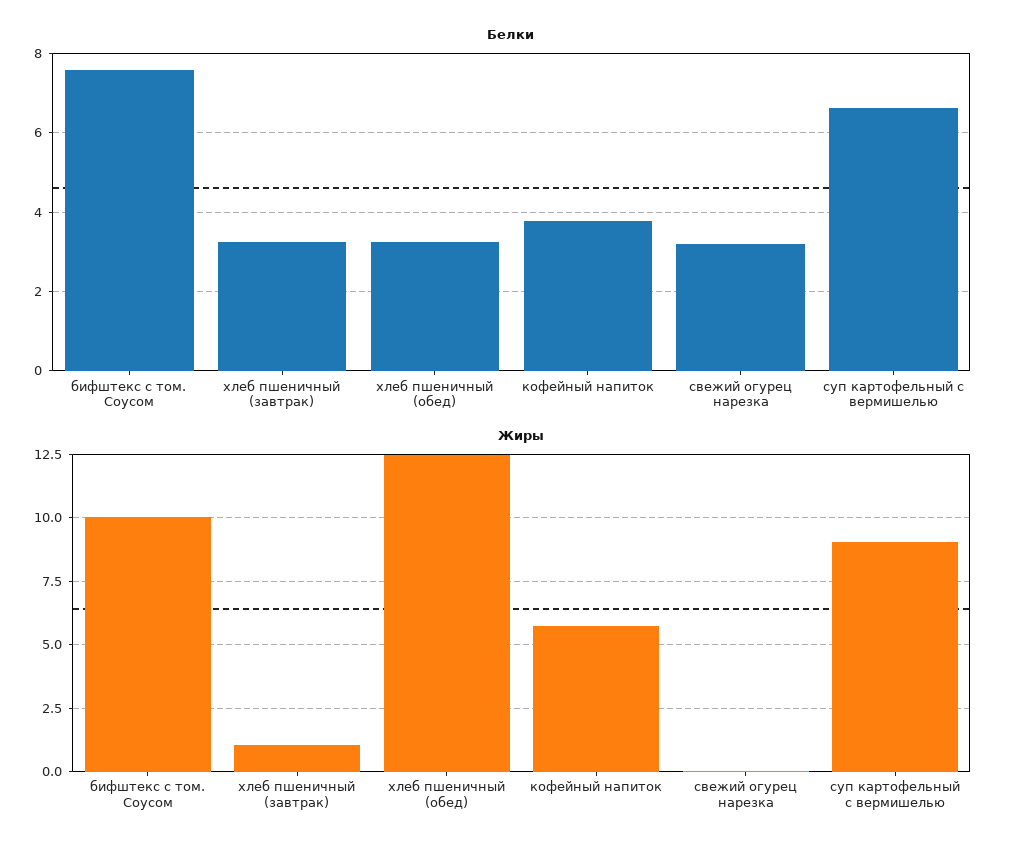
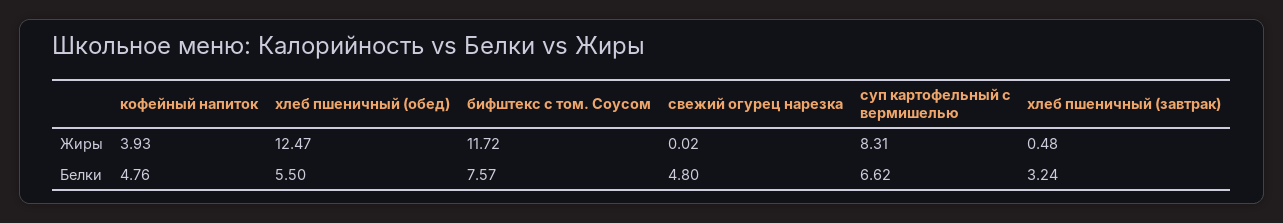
Белки, хлеб пшеничный (обед): 3.2 -> 5.5
Белки, кофейный напиток: 3.8 -> 4.76
Белки, свежий огурец нарезка: 3.2 -> 4.8
Жиры, бифштекс с том. Соусом: 10 -> 11.72
Жиры, хлеб пшеничный (завтрак): 1 -> 0.48
Жиры, кофейный напиток: 5.75 -> 3.93
Жиры, суп картофельный с вермишелью: 9 -> 8.31

